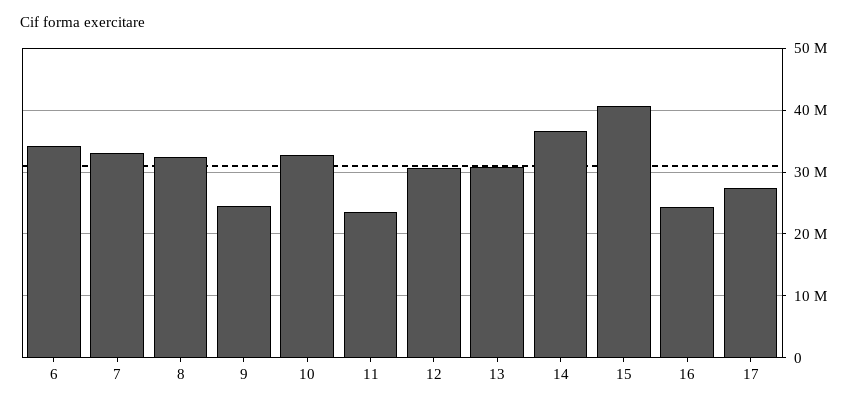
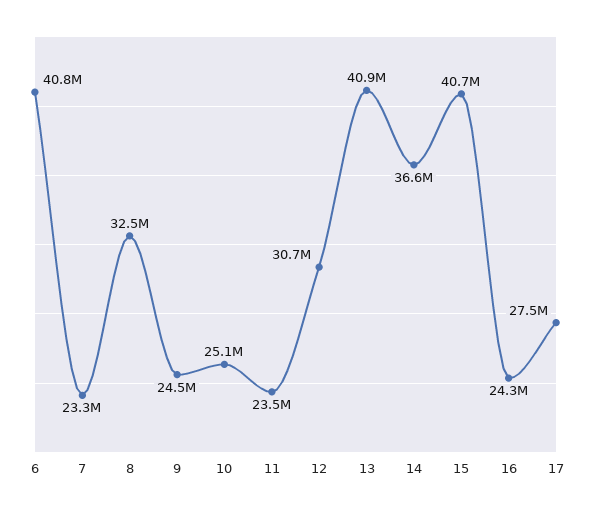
6: 34000000 -> 40800000
7: 33000000 -> 23300000
10: 33000000 -> 25100000
13: 31000000 -> 40900000

